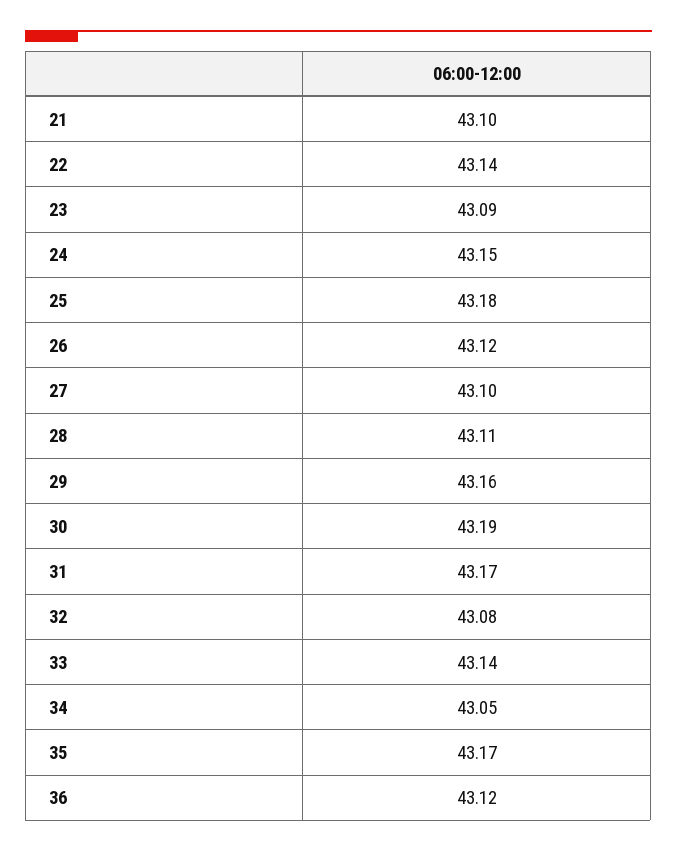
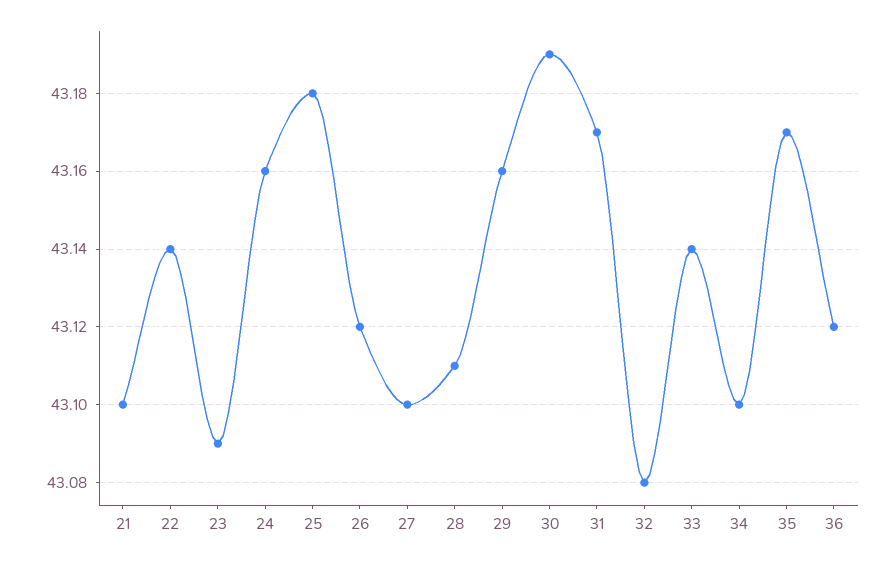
24: 43.15 -> 43.16
34: 43.05 -> 43.1

